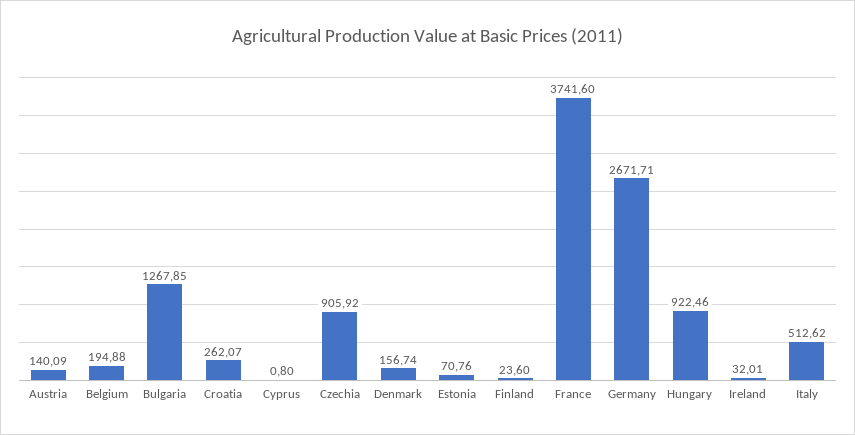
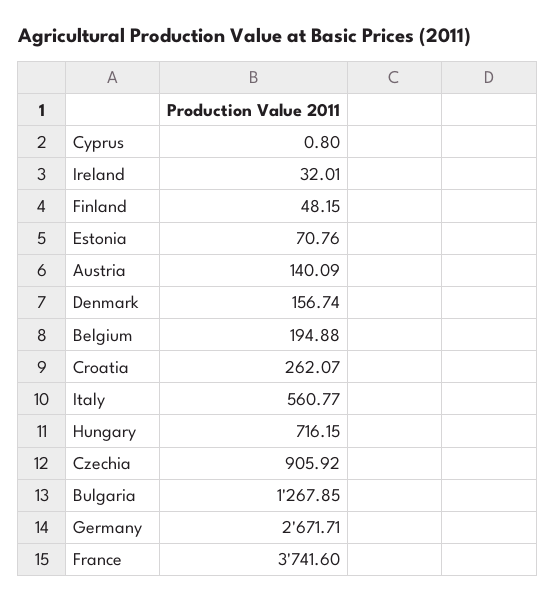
Finland: 23.6 -> 48.15
Hungary: 922.46 -> 716.15
Italy: 512.62 -> 560.77

